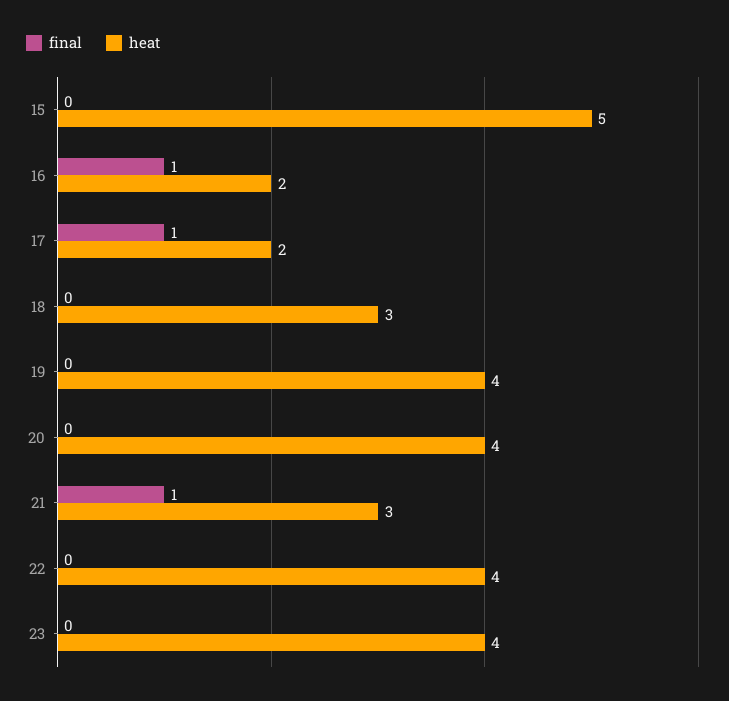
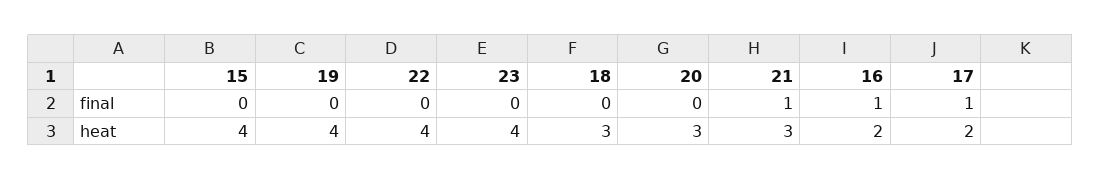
heat, 15: 5 -> 4
heat, 20: 4 -> 3

